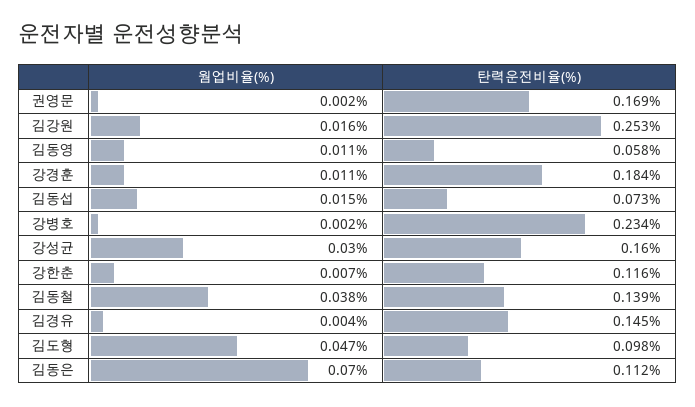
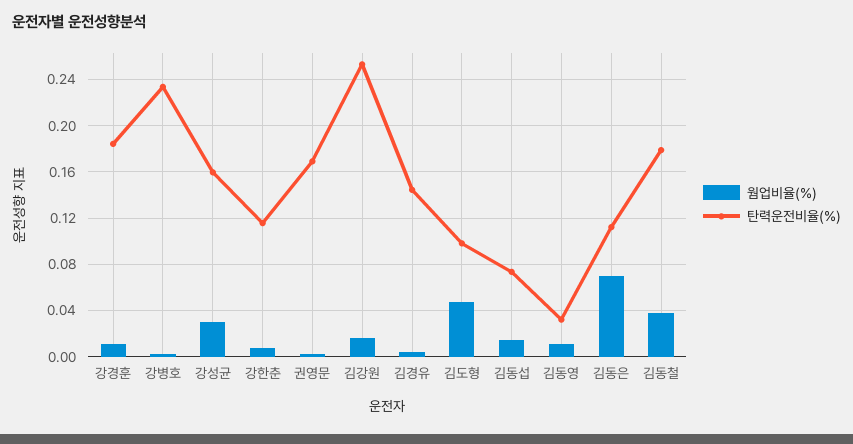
탄력운전비율(%), 김동영: 0.058 -> 0.03
탄력운전비율(%), 김동철: 0.139 -> 0.18

